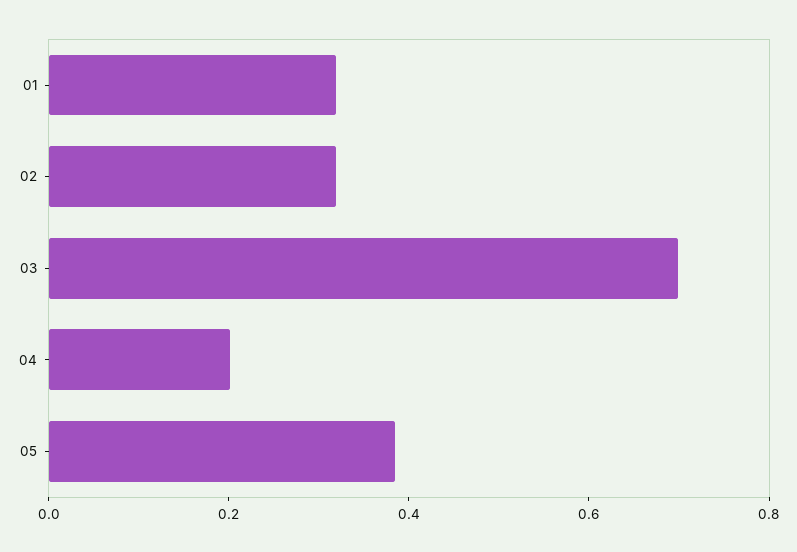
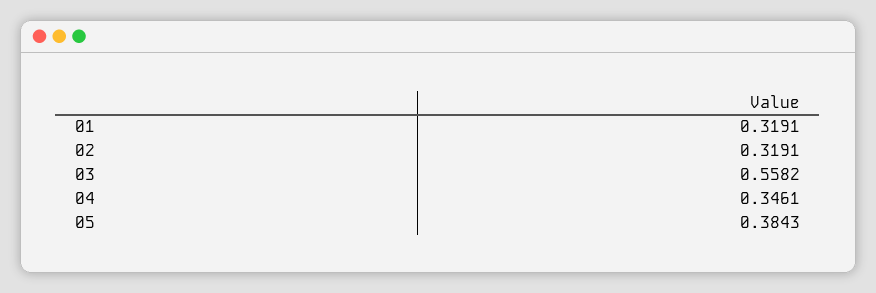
03: 0.7 -> 0.5582
04: 0.2 -> 0.3461

